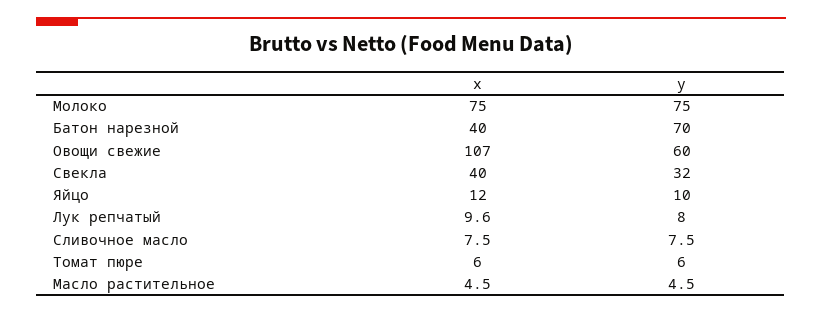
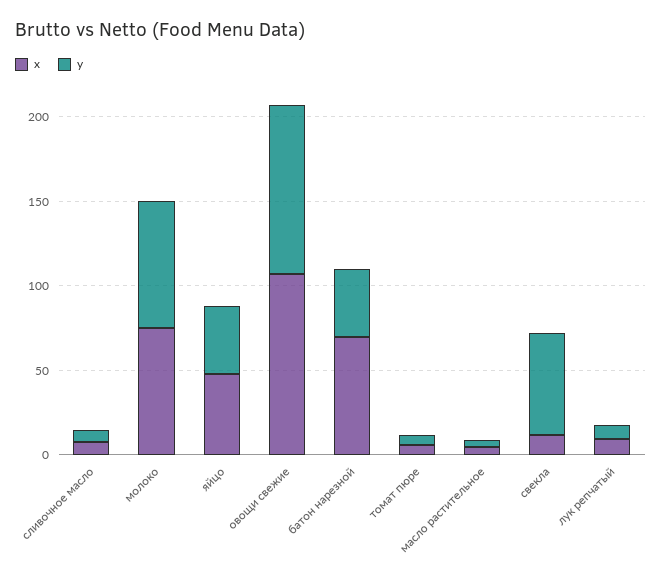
x, Батон нарезной: 40 -> 70
y, Батон нарезной: 70 -> 40
y, Овощи свежие: 60 -> 100
x, Свекла: 40 -> 10
y, Свекла: 32 -> 60
x, Яйцо: 12 -> 50
y, Яйцо: 10 -> 40

